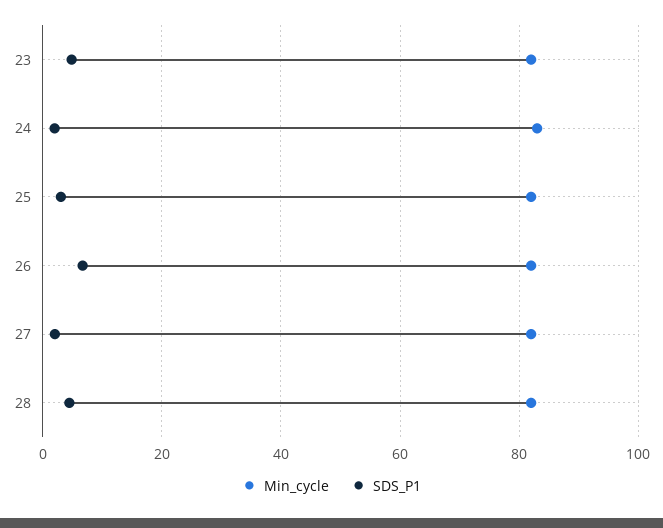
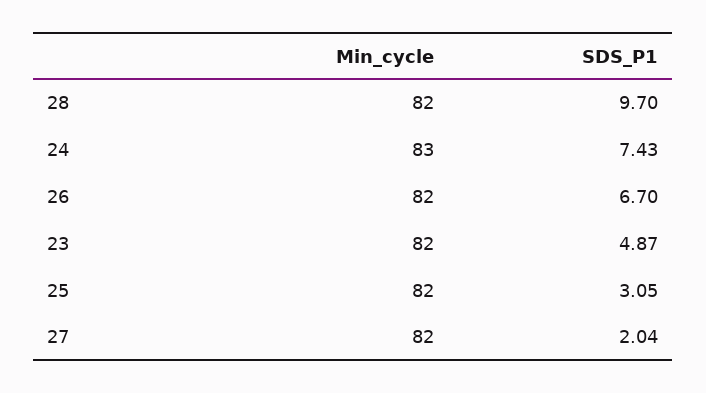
SDS_P1, 24: 2 -> 7.43
SDS_P1, 28: 4 -> 9.7

